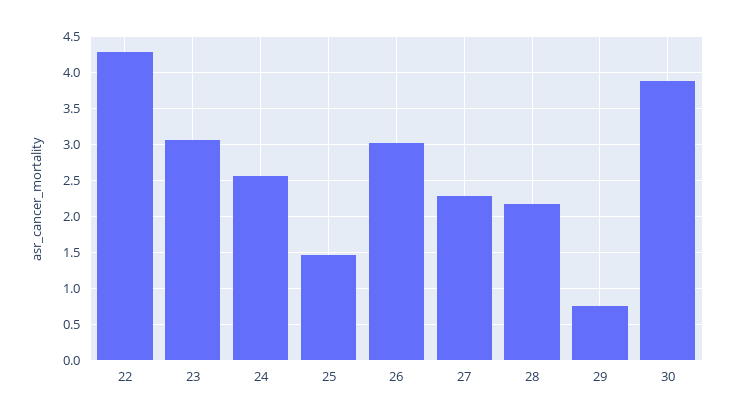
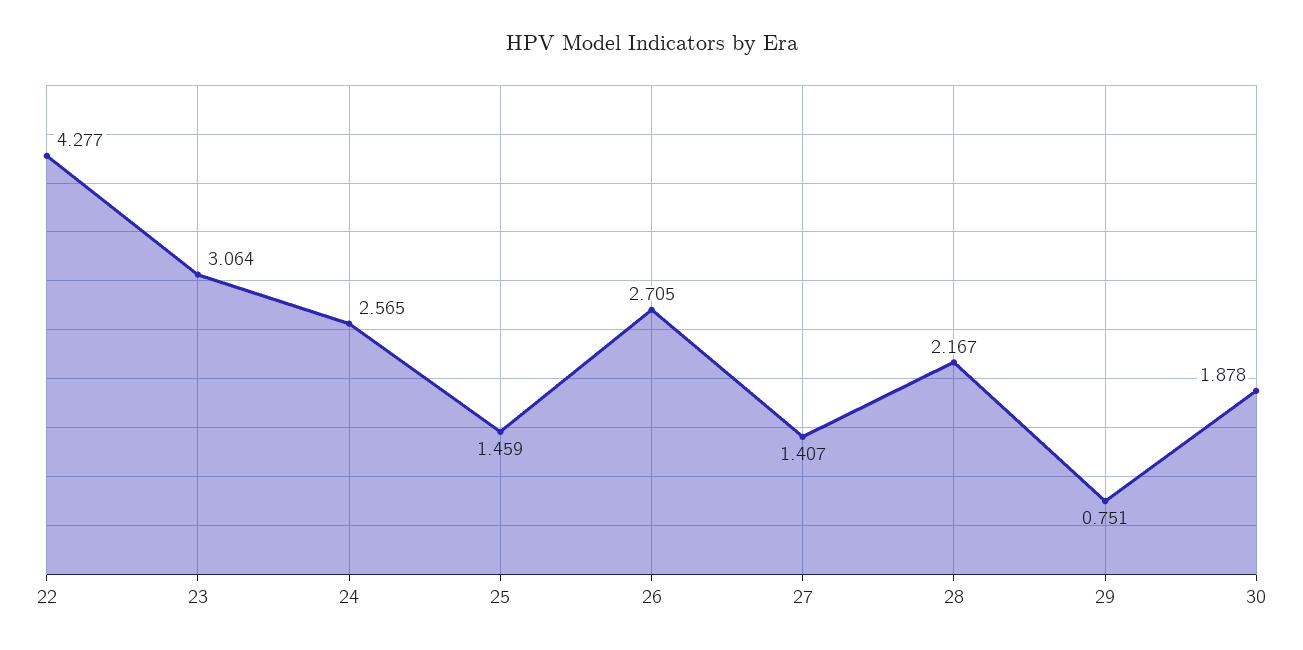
26: 3 -> 2.705
27: 2.3 -> 1.407
30: 3.9 -> 1.878

